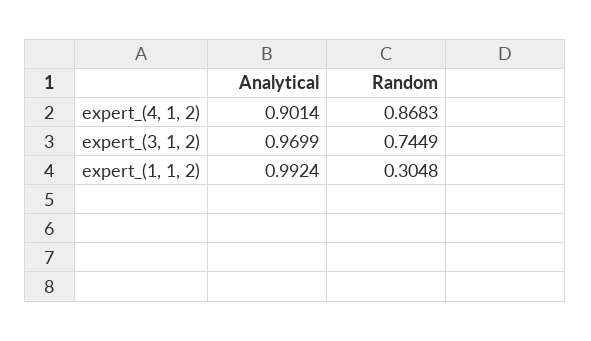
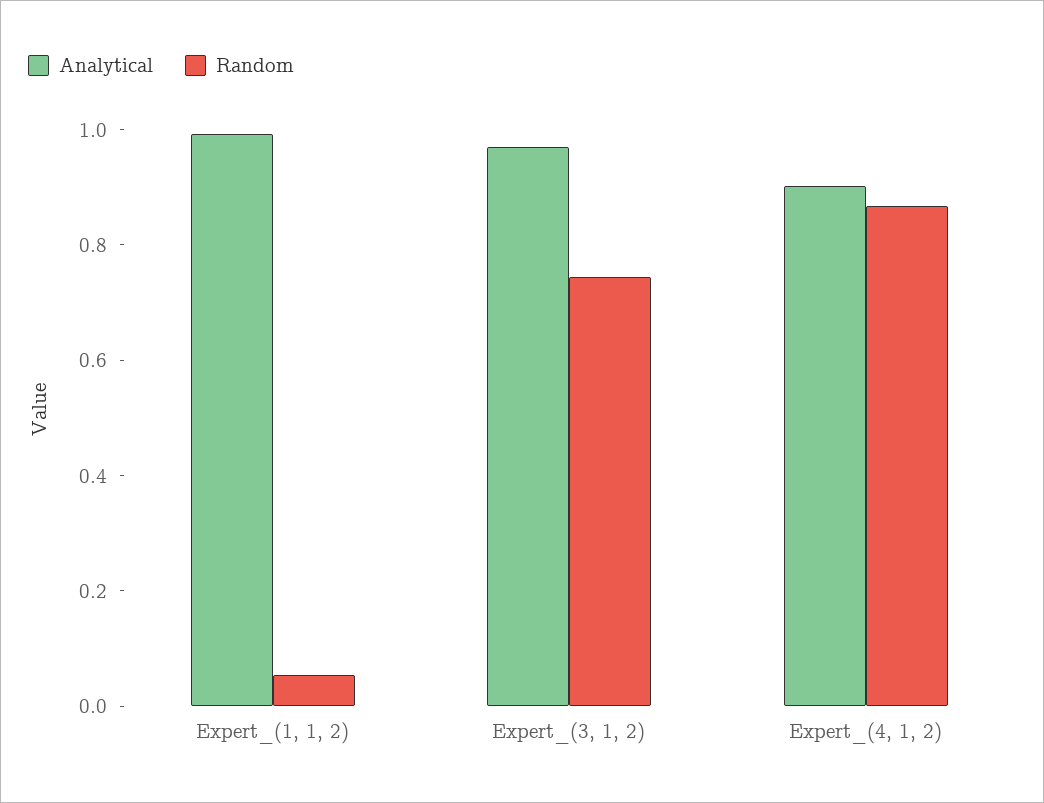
Random, expert_(1, 1, 2): 0.3048 -> 0.05

